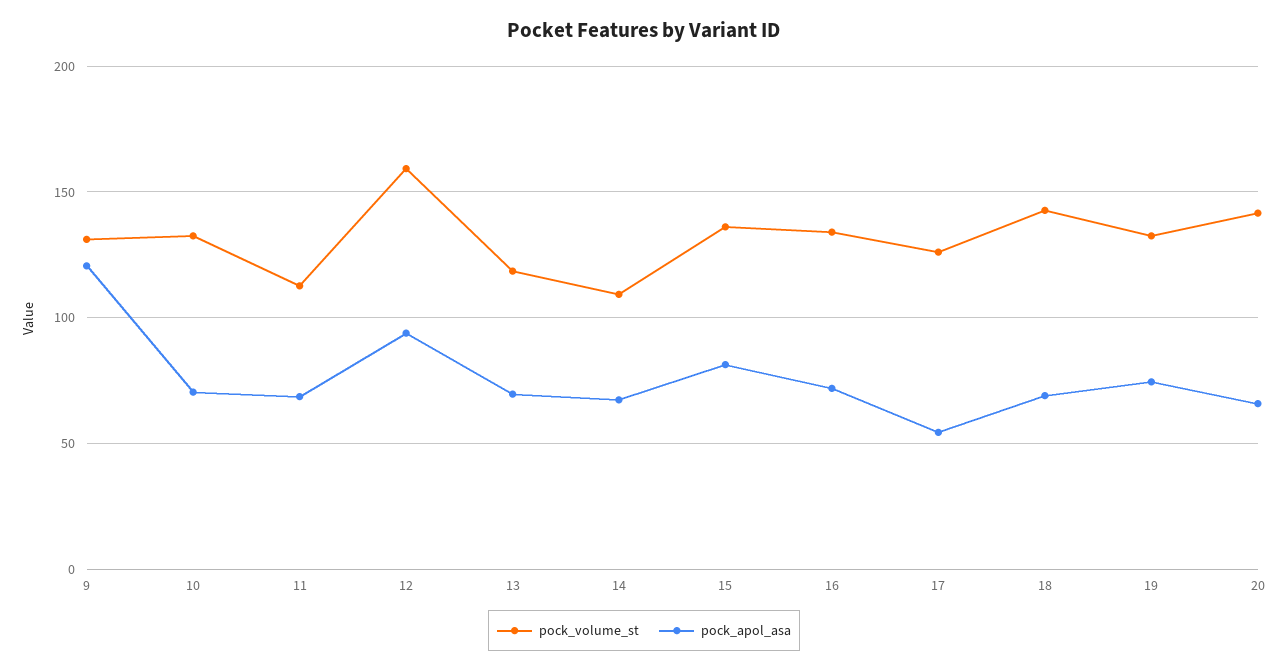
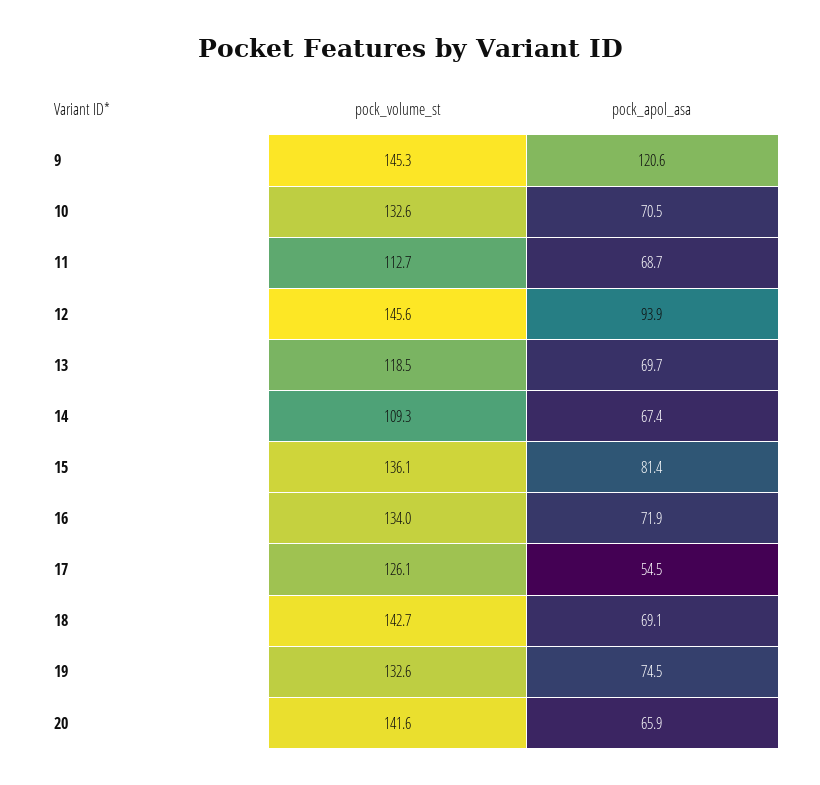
pock_volume_st, 9: 130 -> 145.3
pock_volume_st, 12: 160 -> 145.6

